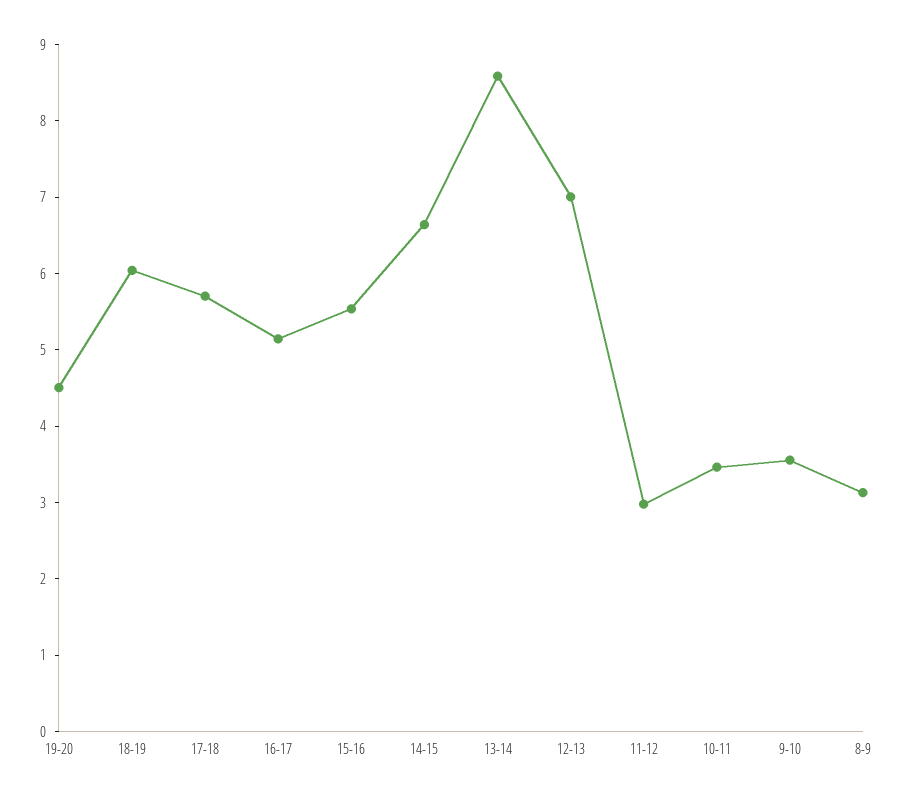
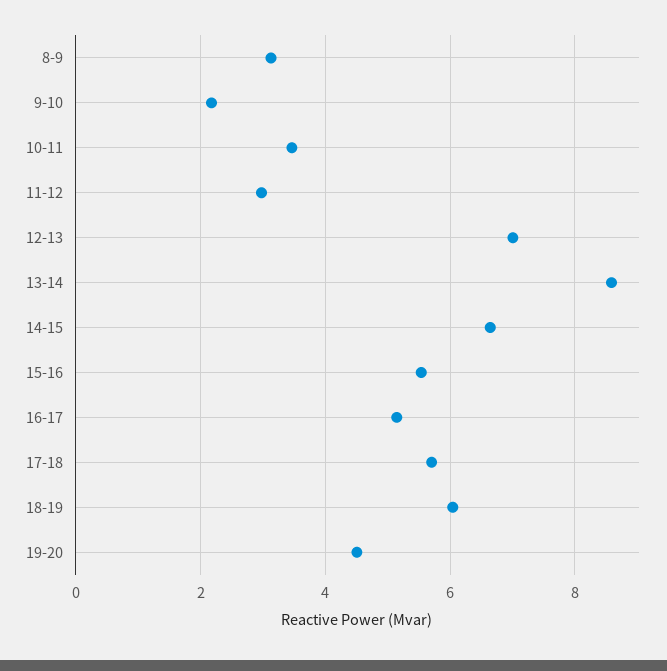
9-10: 3.6 -> 2.2

